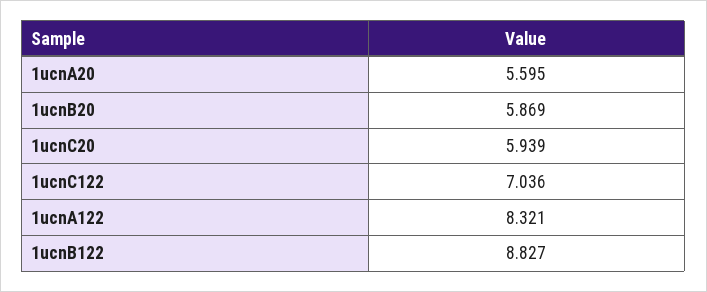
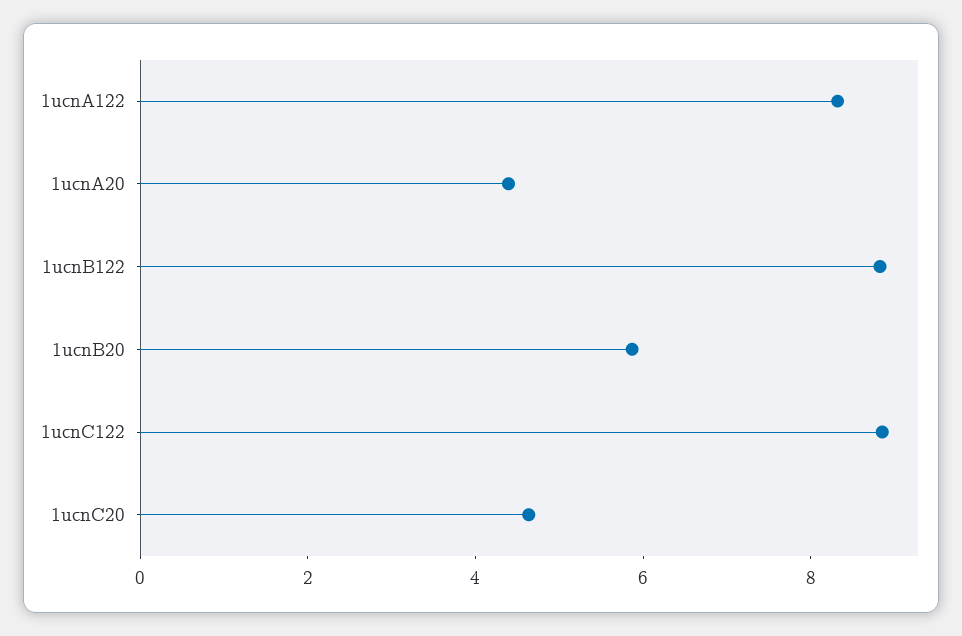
1ucnA20: 5.595 -> 4.5
1ucnC20: 5.939 -> 4.5
1ucnC122: 7.036 -> 9

